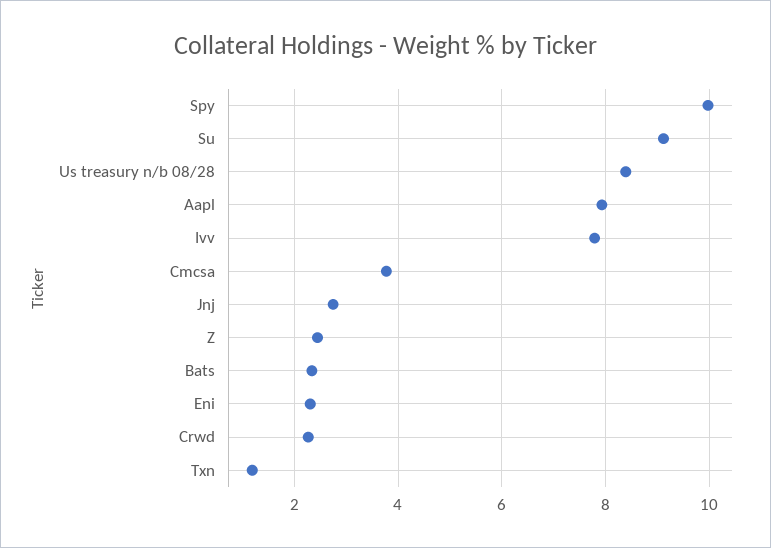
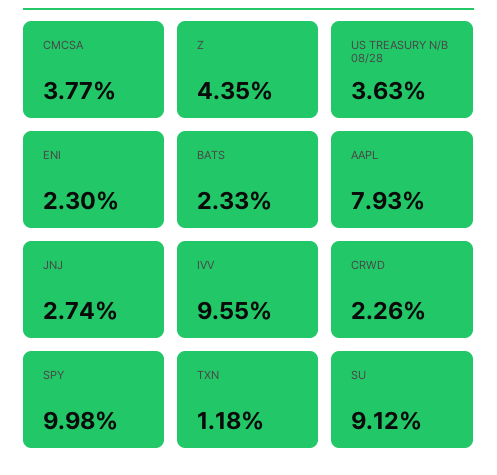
Us treasury n/b 08/28: 8.4 -> 3.63
Ivv: 7.8 -> 9.55
Z: 2.4 -> 4.35

